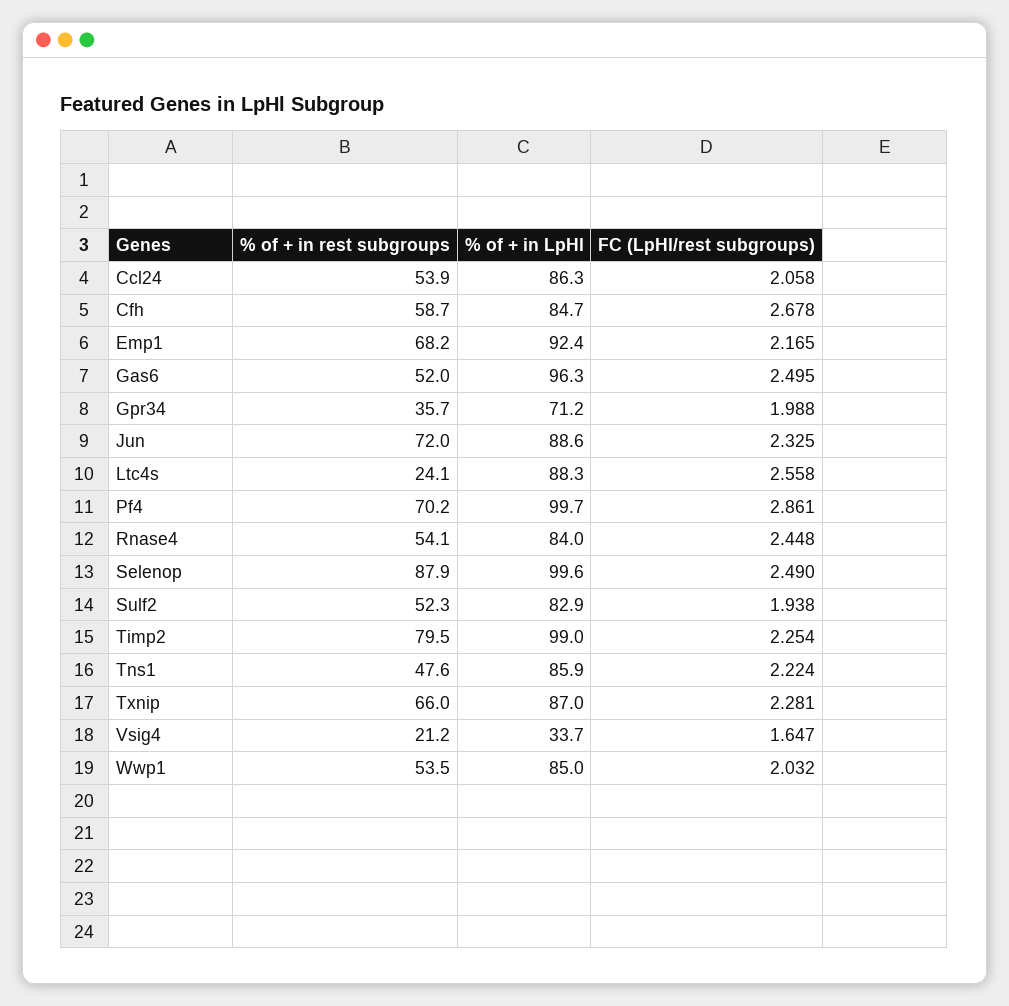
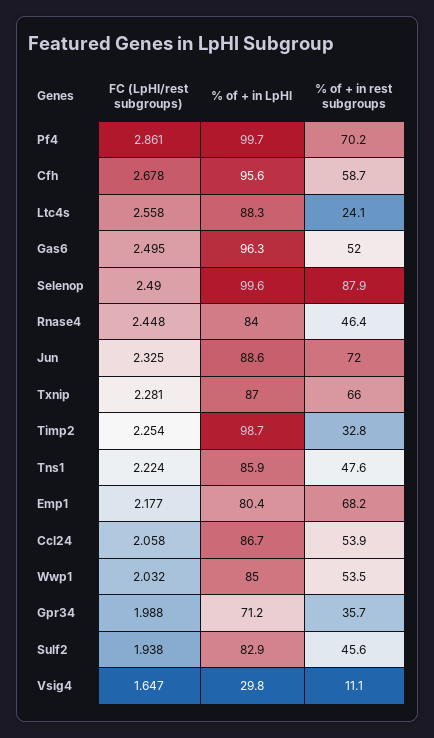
% of + in LpHl, Ccl24: 86.3 -> 86.7
% of + in LpHl, Cfh: 84.7 -> 95.6
% of + in LpHl, Emp1: 92.4 -> 80.4
FC (LpHl/rest subgroups), Emp1: 2.165 -> 2.177
% of + in rest subgroups, Rnase4: 54.1 -> 46.4
% of + in rest subgroups, Sulf2: 52.3 -> 45.6
% of + in rest subgroups, Timp2: 79.5 -> 32.8
% of + in LpHl, Timp2: 99 -> 98.7
% of + in rest subgroups, Vsig4: 21.2 -> 11.1
% of + in LpHl, Vsig4: 33.7 -> 29.8

